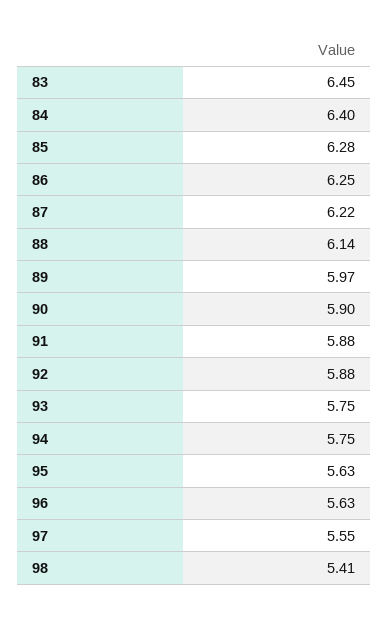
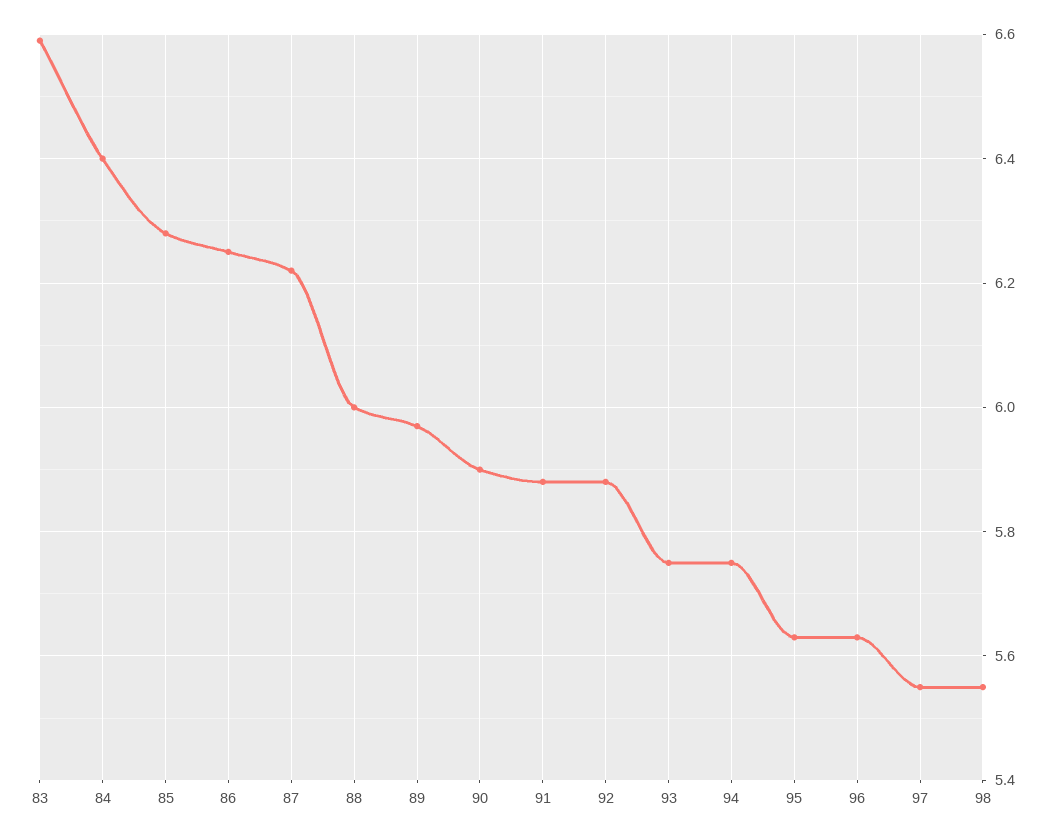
83: 6.45 -> 6.6
88: 6.14 -> 6
98: 5.41 -> 5.55

